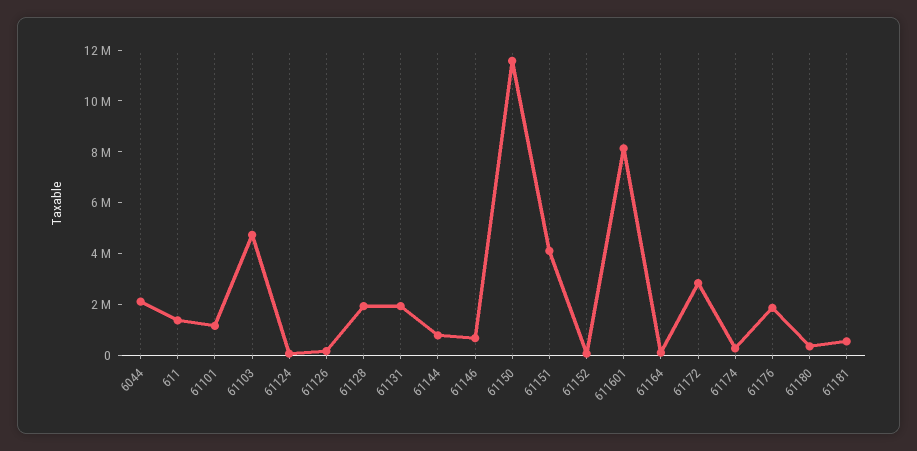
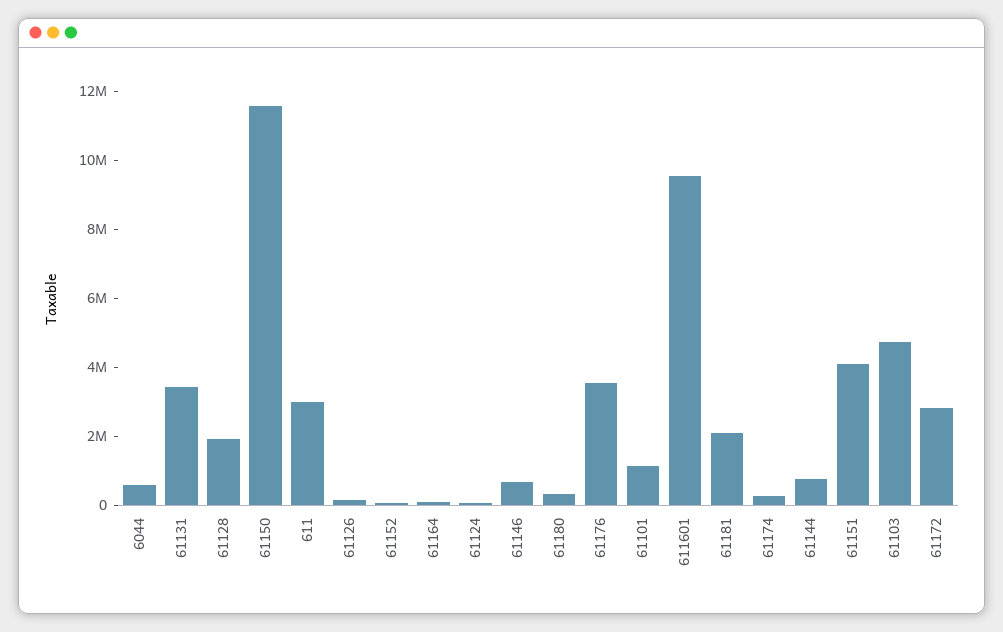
6044: 2000000 -> 500000
611: 1500000 -> 3000000
61131: 2000000 -> 3500000
611601: 8000000 -> 9500000
61176: 2000000 -> 3500000
61181: 500000 -> 2000000

